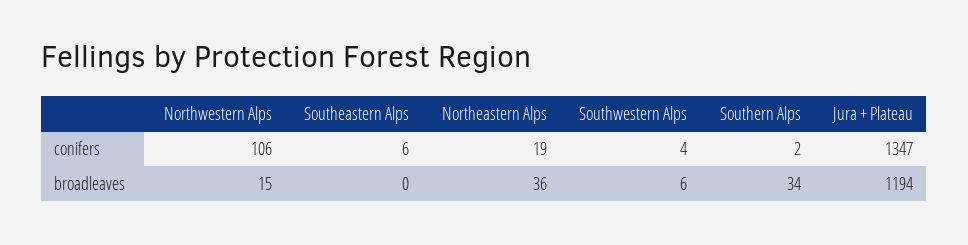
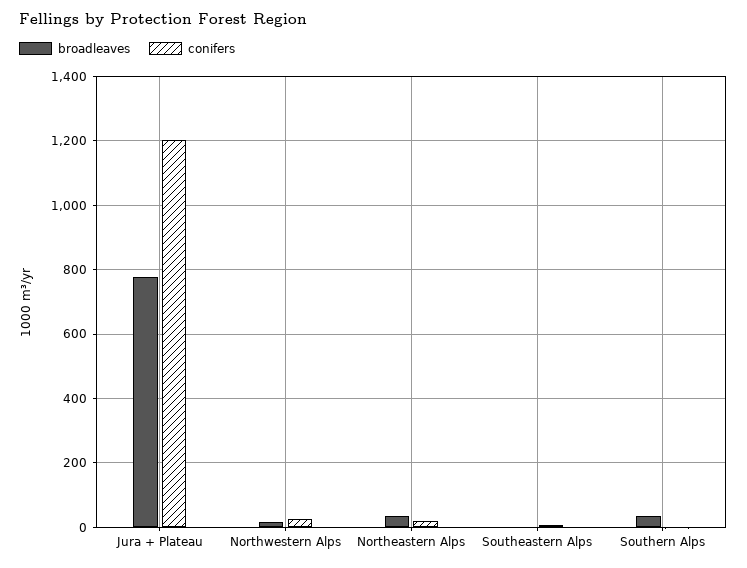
conifers, Northwestern Alps: 106 -> 20
conifers, Southwestern Alps: 4 -> none
conifers, Jura + Plateau: 1347 -> 1200
broadleaves, Southwestern Alps: 6 -> none
broadleaves, Jura + Plateau: 1194 -> 780

